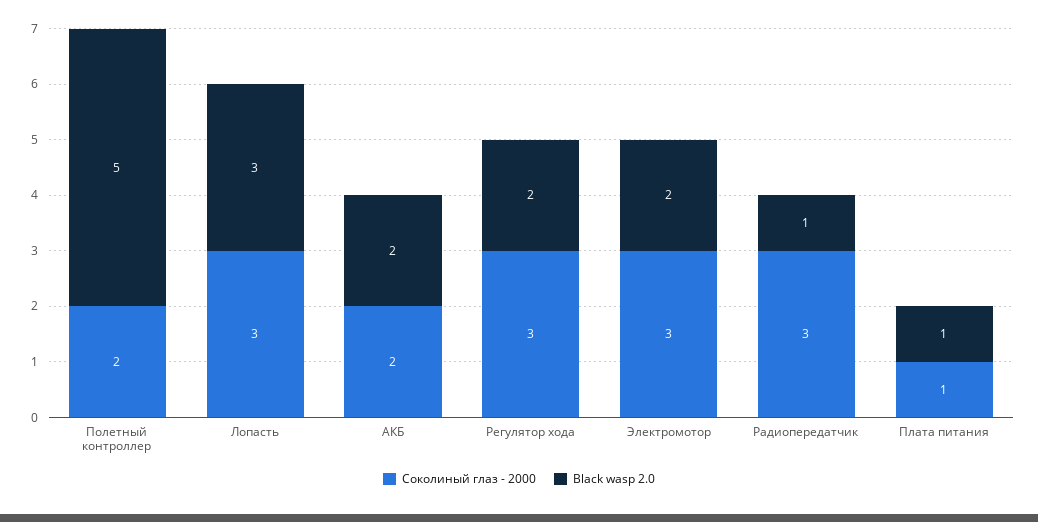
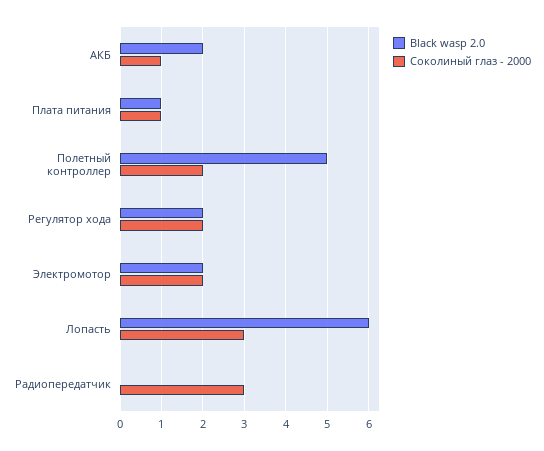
Black wasp 2.0, Лопасть: 3 -> 6
Соколиный глаз - 2000, АКБ: 2 -> 1
Соколиный глаз - 2000, Регулятор хода: 3 -> 2
Соколиный глаз - 2000, Электромотор: 3 -> 2
Black wasp 2.0, Радиопередатчик: 1 -> 0

